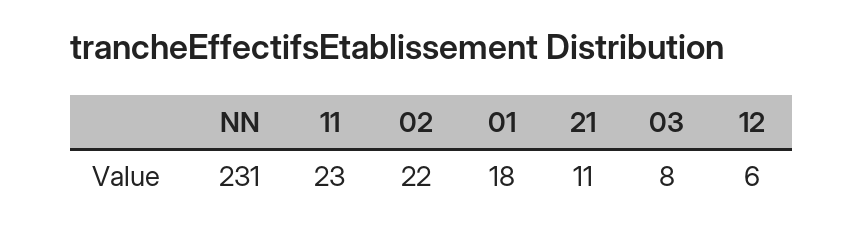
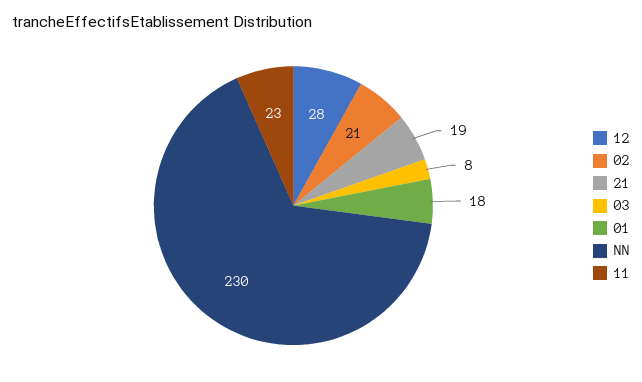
NN: 231 -> 230
02: 22 -> 21
21: 11 -> 19
12: 6 -> 28

